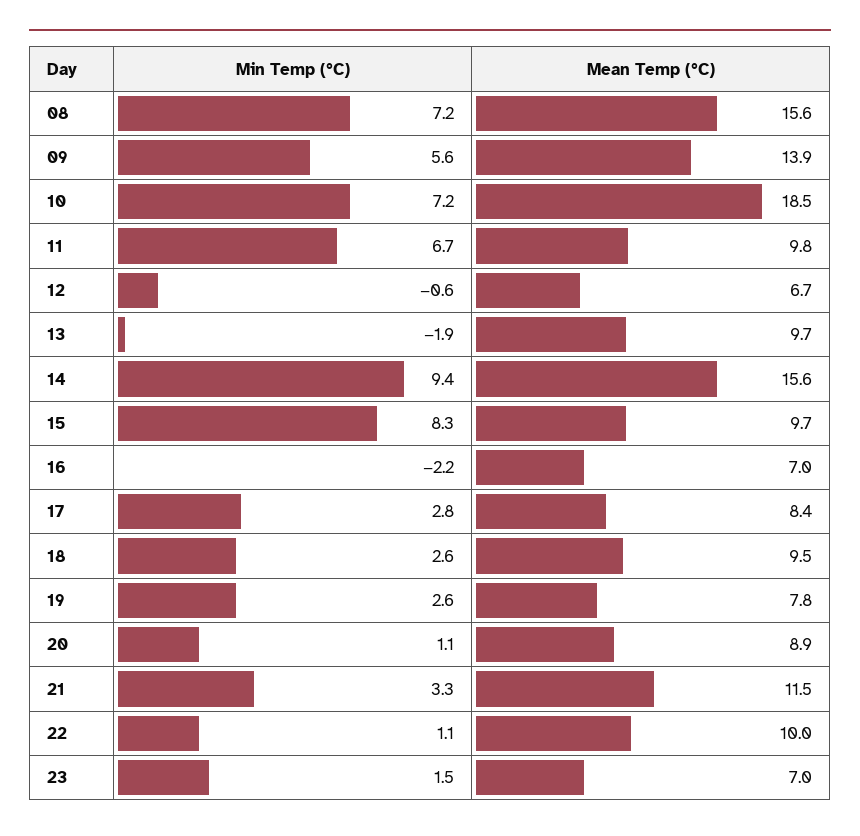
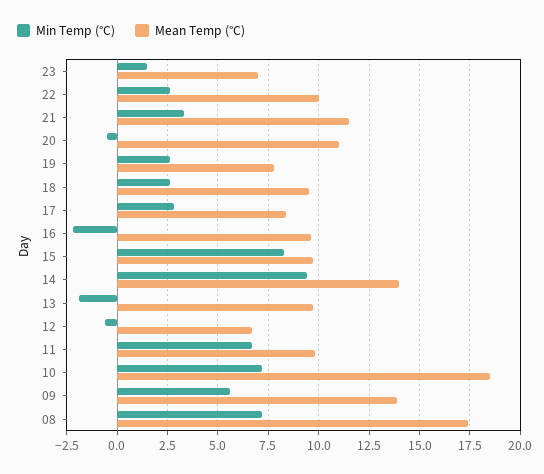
Mean Temp (°C), 08: 15.6 -> 17.5
Mean Temp (°C), 14: 15.6 -> 14
Mean Temp (°C), 16: 7 -> 9.5
Min Temp (°C), 20: 1.1 -> -0.5
Mean Temp (°C), 20: 8.9 -> 11
Min Temp (°C), 22: 1.1 -> 2.5

